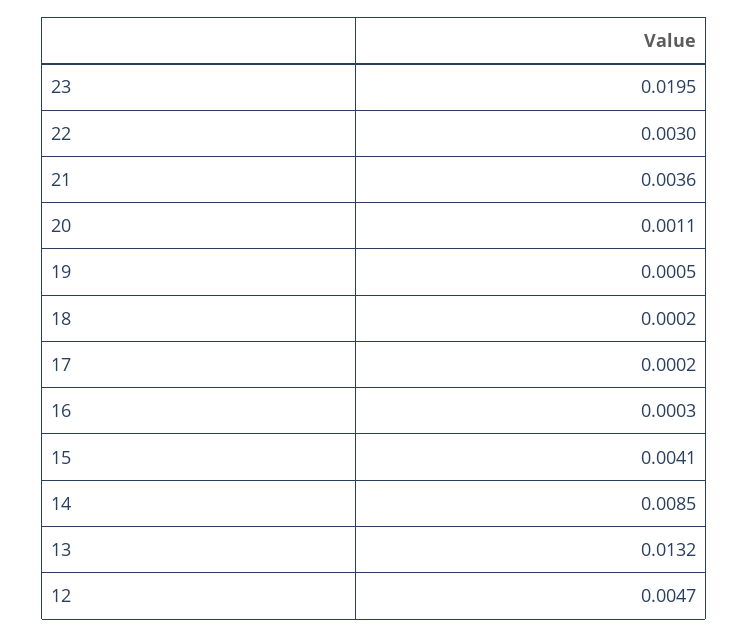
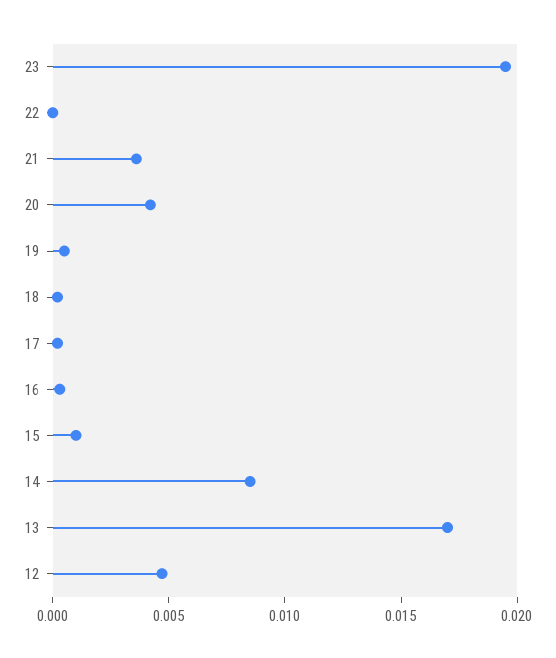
22: 0.003 -> 0
20: 0.0011 -> 0.004
15: 0.0041 -> 0.001
13: 0.0132 -> 0.017

